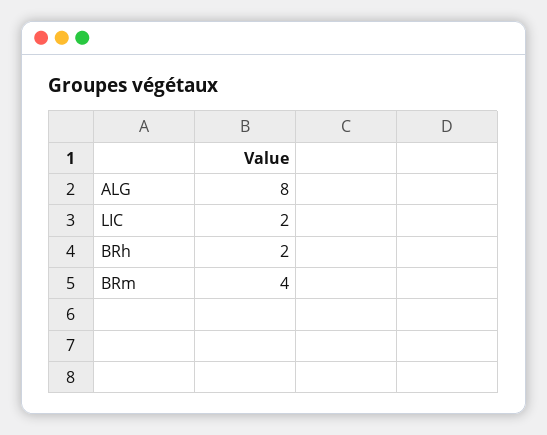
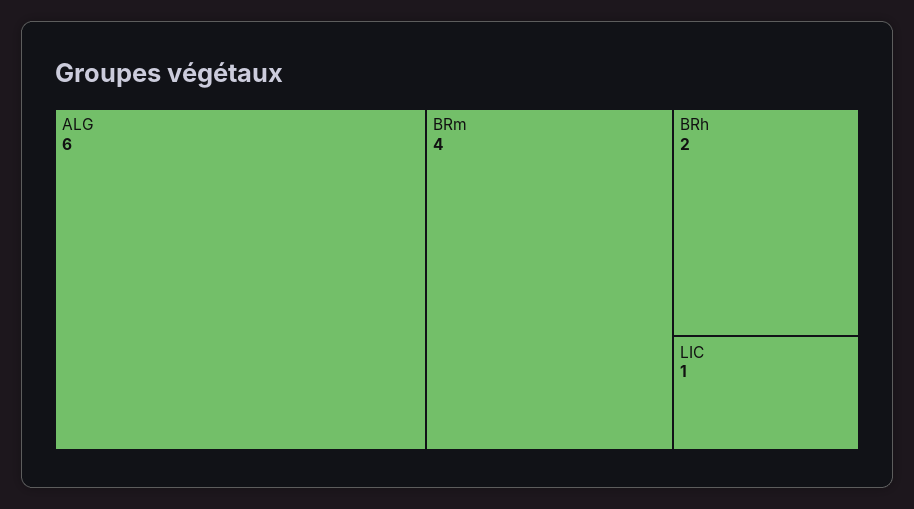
ALG: 8 -> 6
LIC: 2 -> 1

